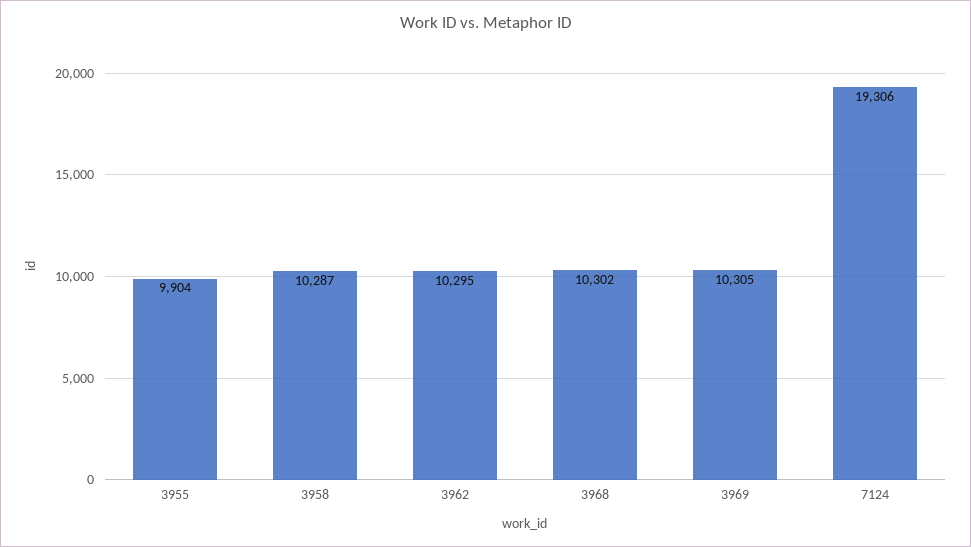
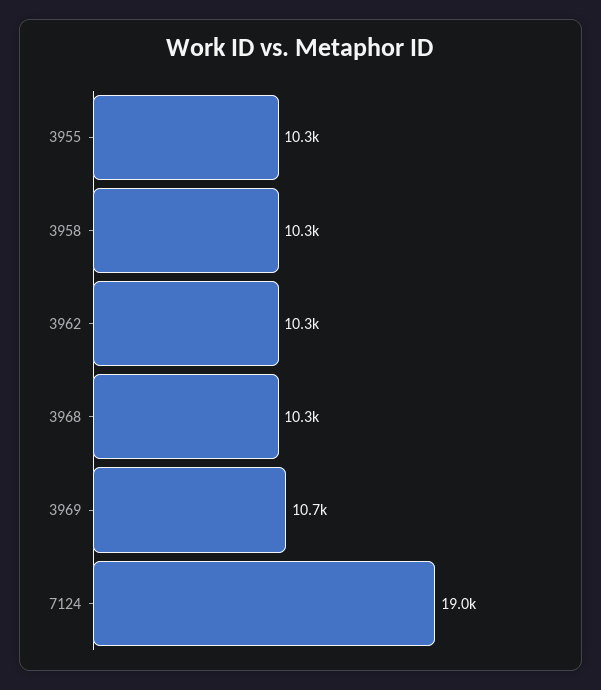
3955: 9904 -> 10300
3969: 10305 -> 10700
7124: 19306 -> 19000

